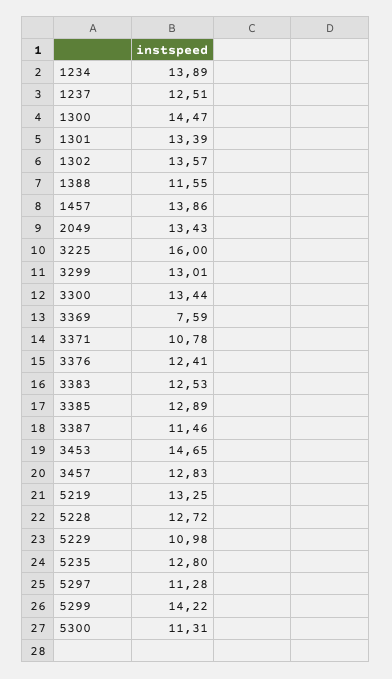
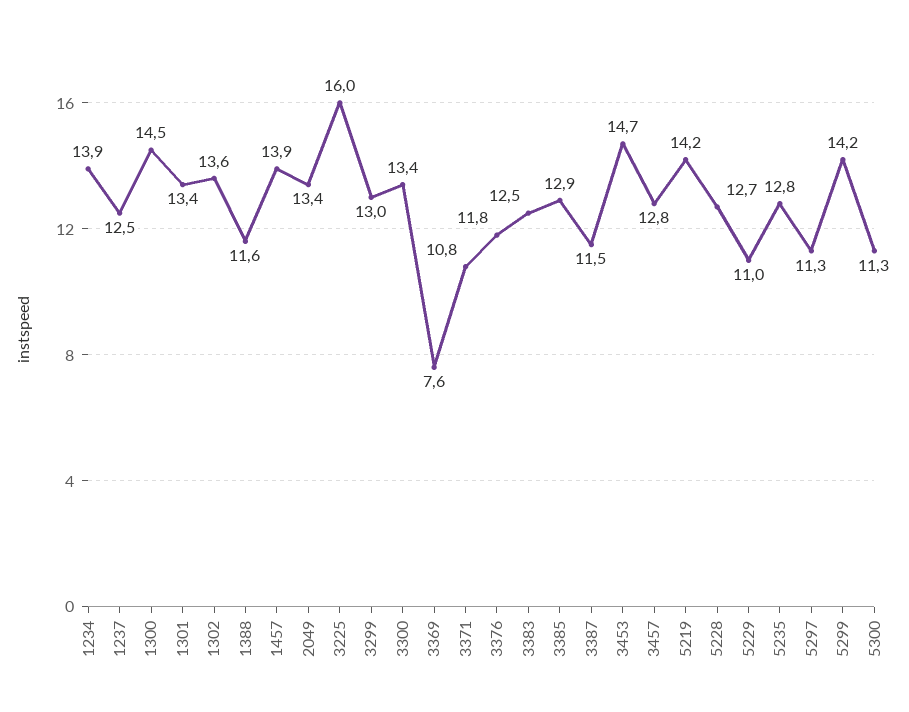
3376: 12.41 -> 11.8
5219: 13.25 -> 14.2

